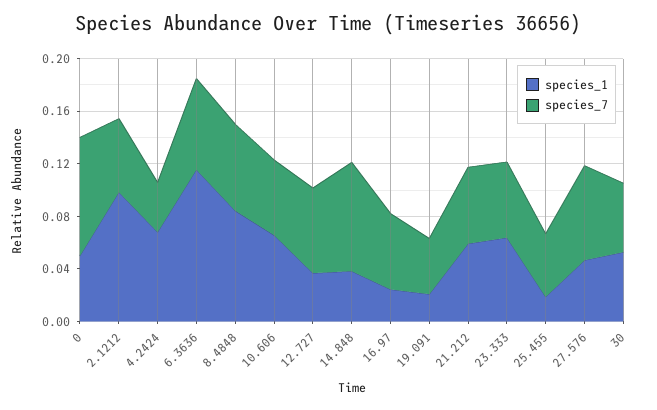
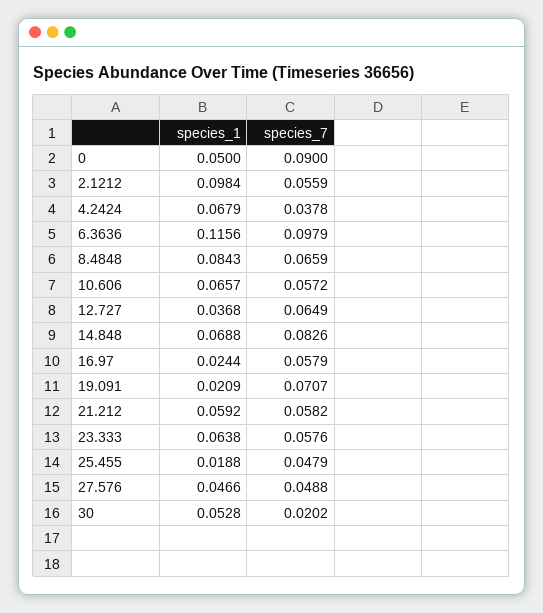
species_7, 6.3636: 0.07 -> 0.0979
species_1, 14.848: 0.04 -> 0.0688
species_7, 19.091: 0.04 -> 0.0707
species_7, 27.576: 0.07 -> 0.0488
species_7, 30: 0.05 -> 0.0202

